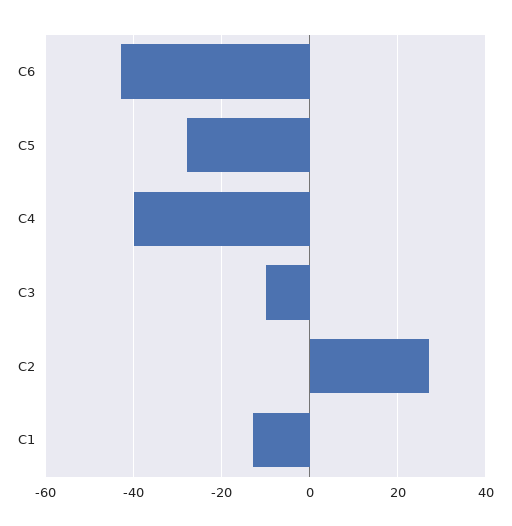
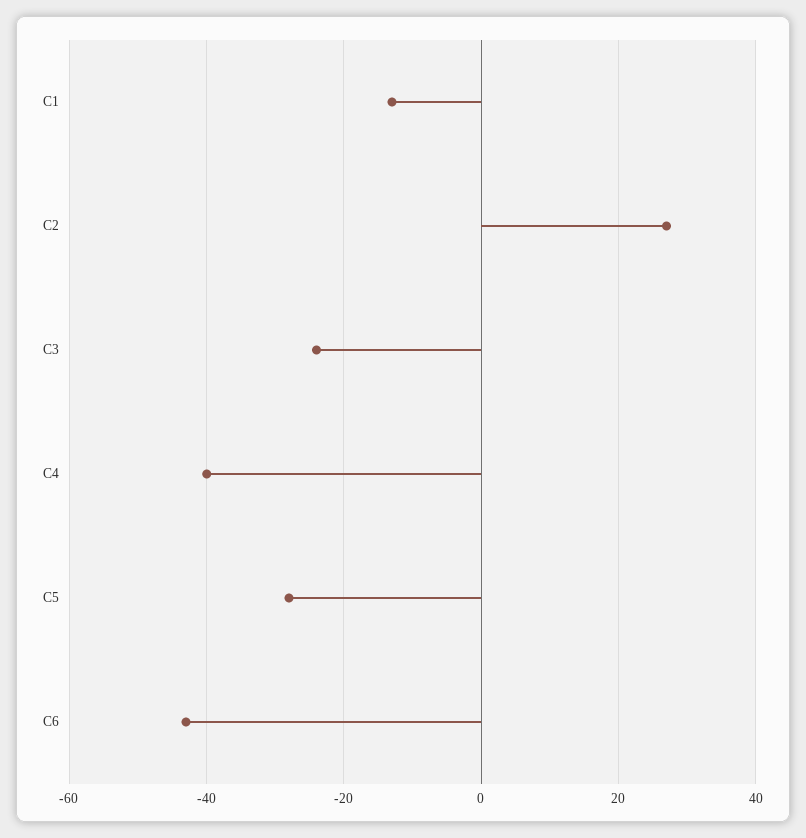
C3: -10 -> -25

